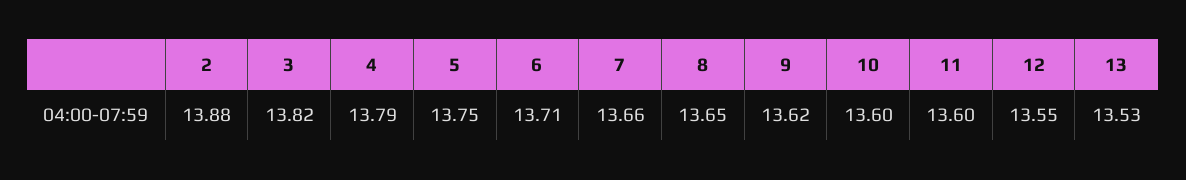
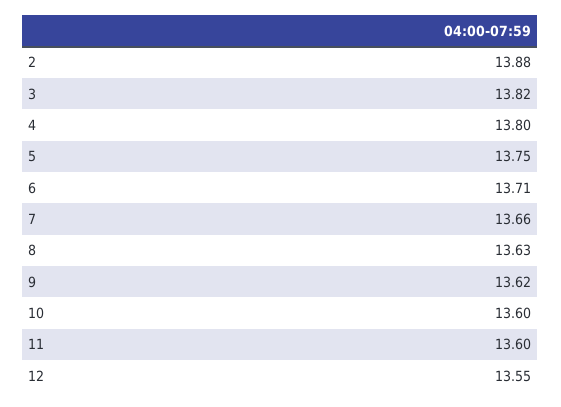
4: 13.79 -> 13.8
8: 13.65 -> 13.63
13: 13.53 -> none

